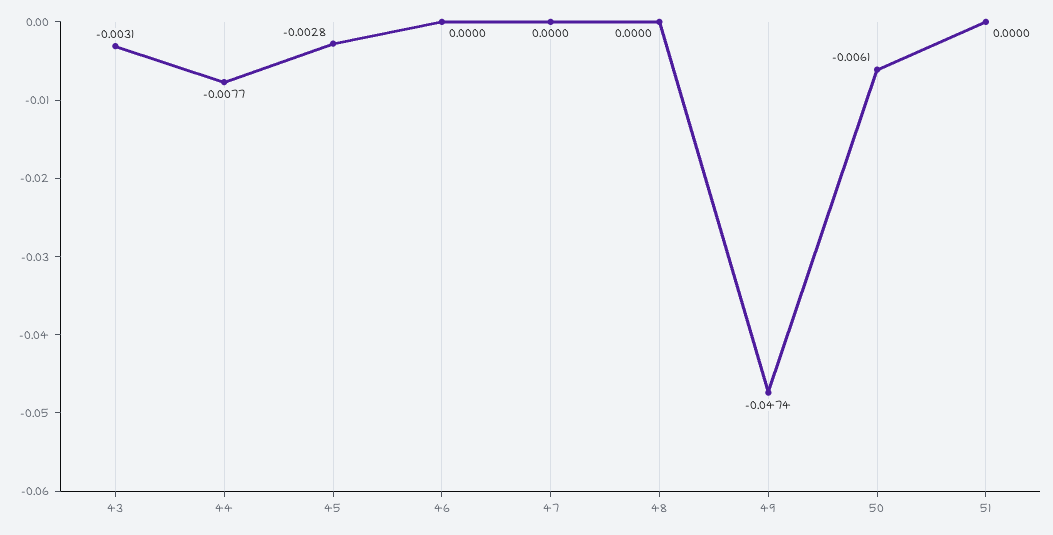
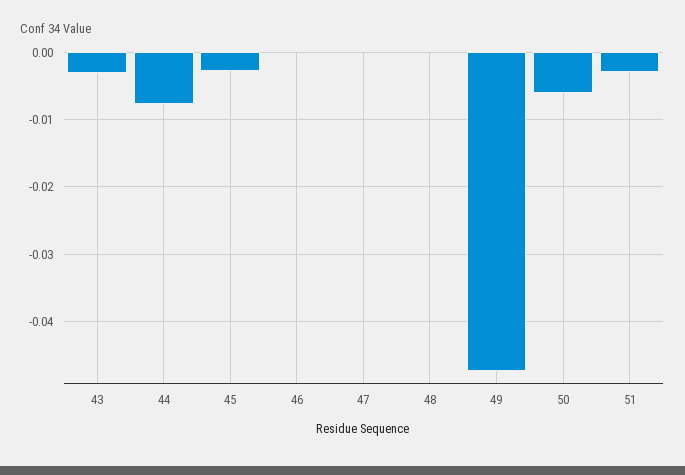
51: 0 -> -0.003

